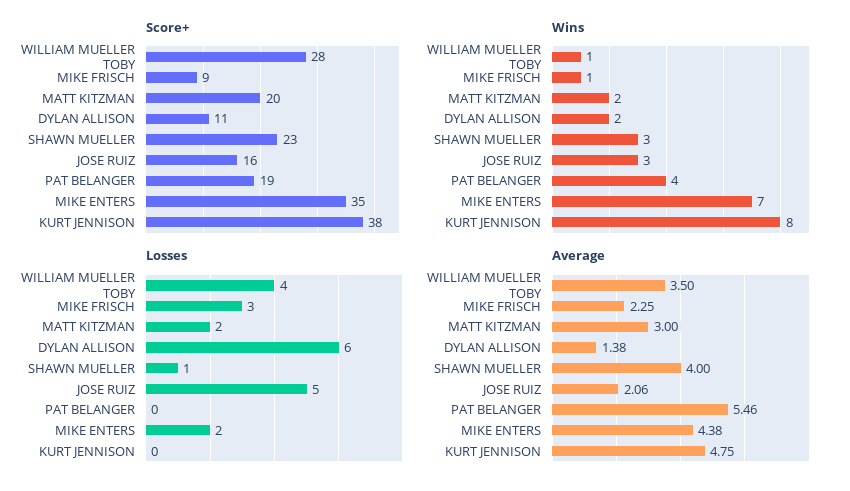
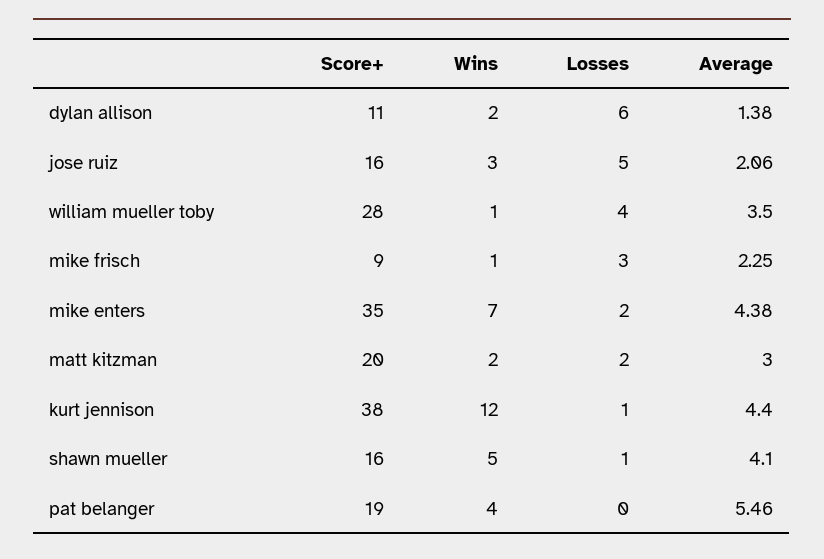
Score+, SHAWN MUELLER: 23 -> 16
Wins, SHAWN MUELLER: 3 -> 5
Wins, KURT JENNISON: 8 -> 12
Losses, KURT JENNISON: 0 -> 1
Average, SHAWN MUELLER: 4 -> 4.1
Average, KURT JENNISON: 4.75 -> 4.4

